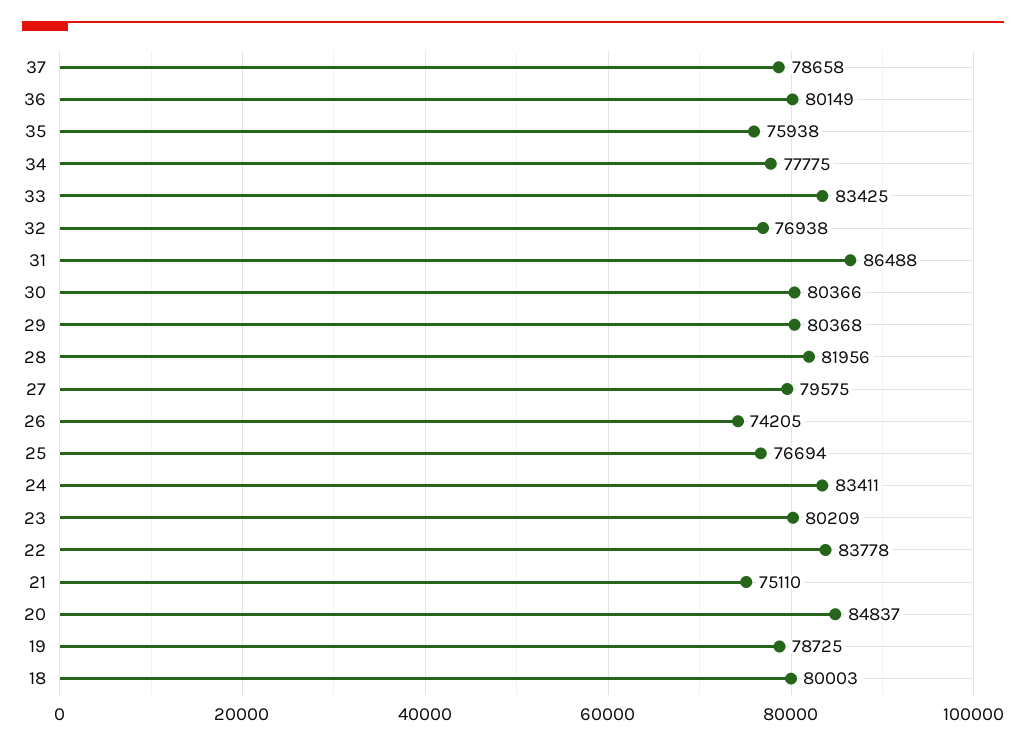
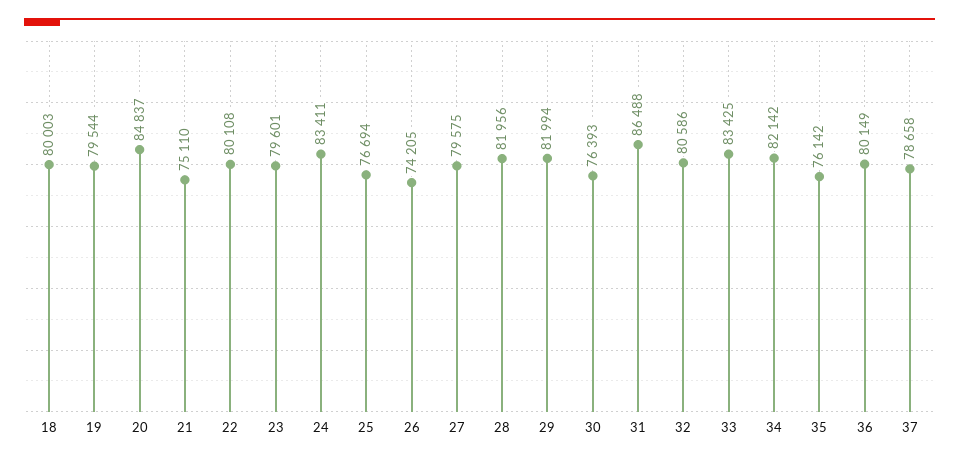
35: 75938 -> 76142
34: 77775 -> 82142
32: 76938 -> 80586
30: 80366 -> 76393
29: 80368 -> 81994
23: 80209 -> 79601
22: 83778 -> 80108
19: 78725 -> 79544

